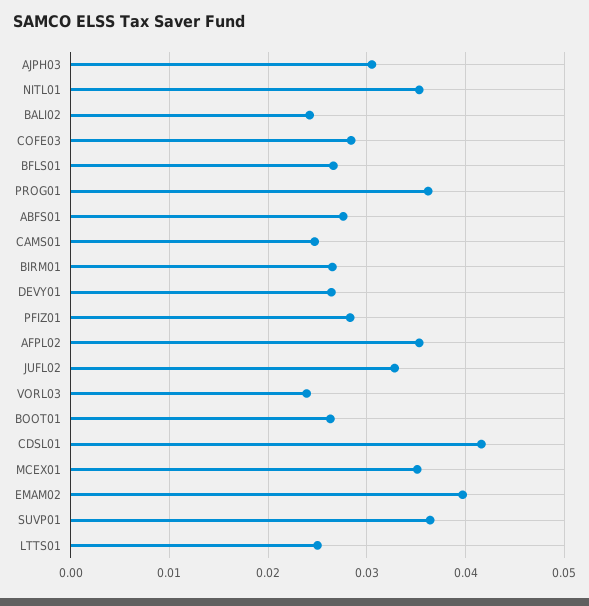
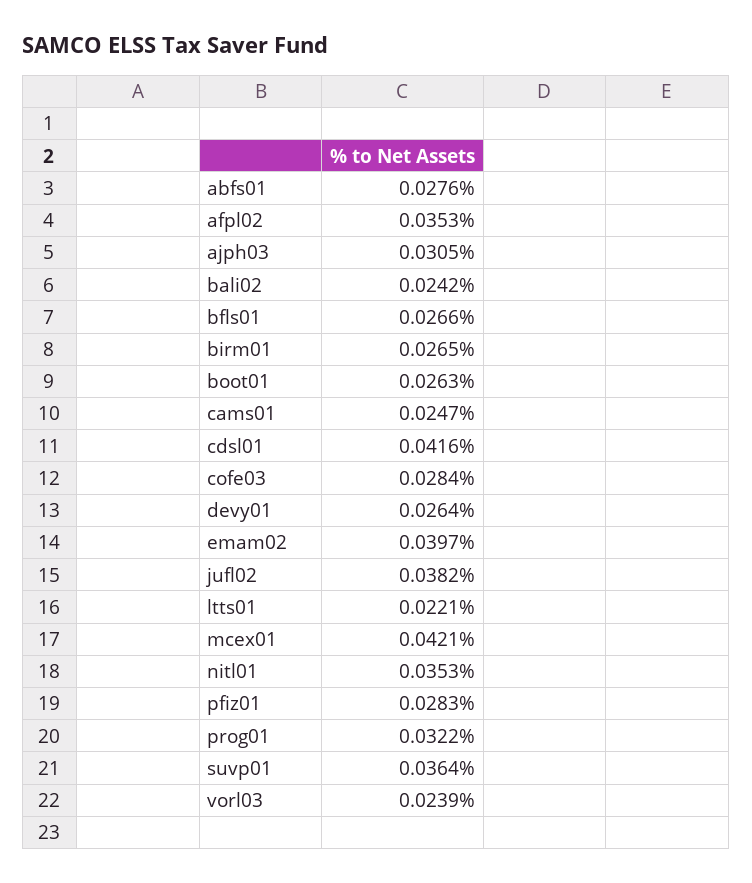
PROG01: 0.036 -> 0.0322
JUFL02: 0.033 -> 0.0382
MCEX01: 0.035 -> 0.0421
LTTS01: 0.025 -> 0.0221

